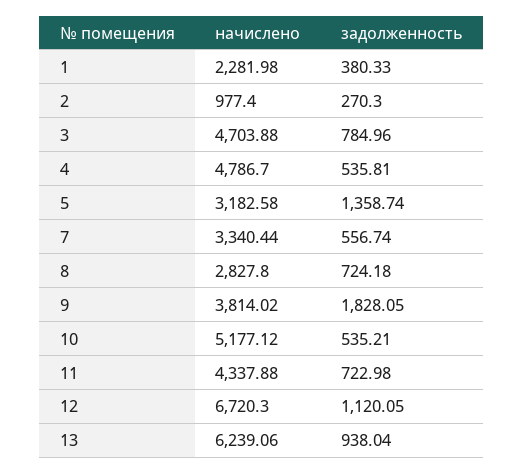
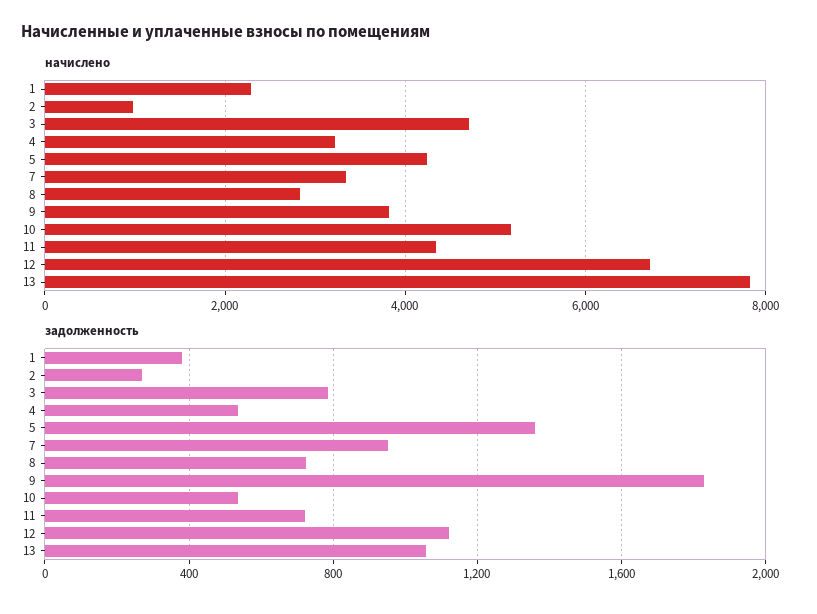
начислено, 4: 4786.7 -> 3200
начислено, 5: 3182.58 -> 4200
задолженность, 7: 556.74 -> 950
начислено, 13: 6239.06 -> 7800
задолженность, 13: 938.04 -> 1050

